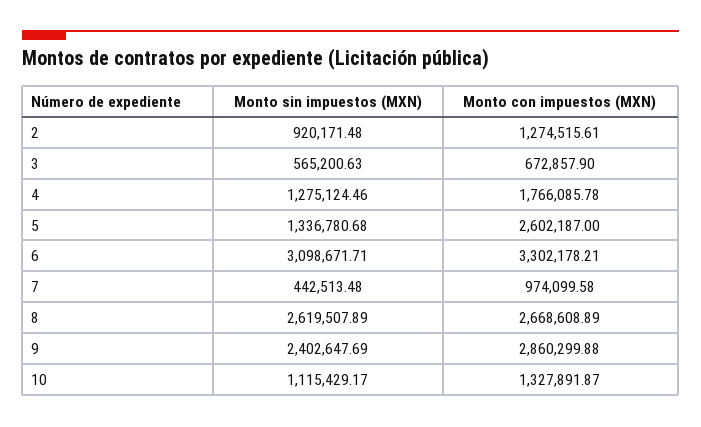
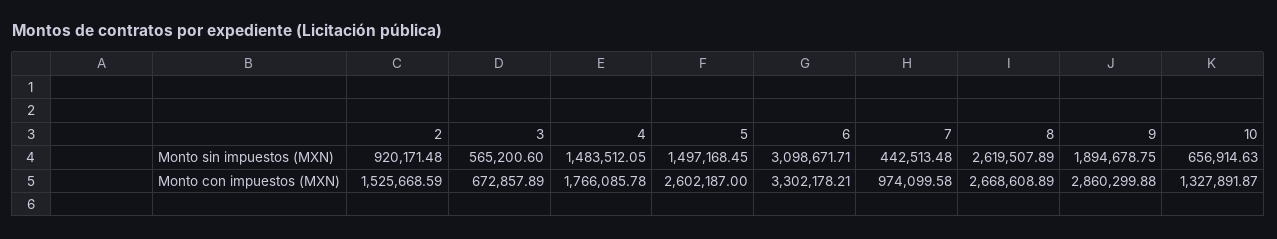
Monto con impuestos (MXN), 2: 1274515.61 -> 1525668.59
Monto sin impuestos (MXN), 3: 565200.63 -> 565200.6
Monto con impuestos (MXN), 3: 672857.9 -> 672857.89
Monto sin impuestos (MXN), 4: 1275124.46 -> 1483512.05
Monto sin impuestos (MXN), 5: 1336780.68 -> 1497168.45
Monto sin impuestos (MXN), 9: 2402647.69 -> 1894678.75
Monto sin impuestos (MXN), 10: 1115429.17 -> 656914.63

